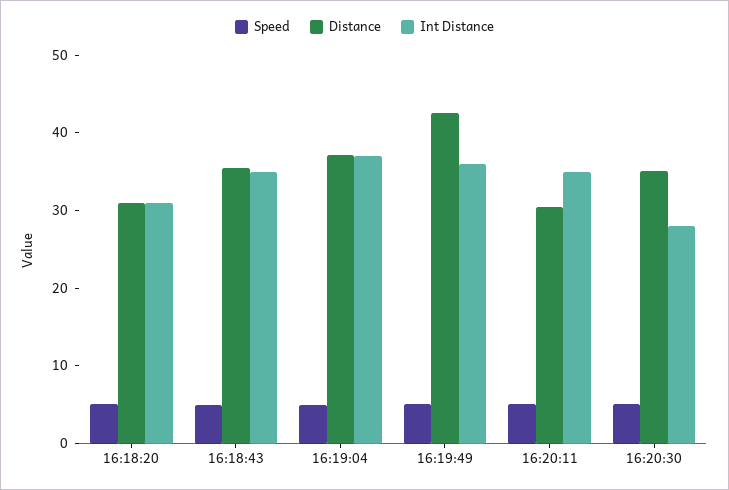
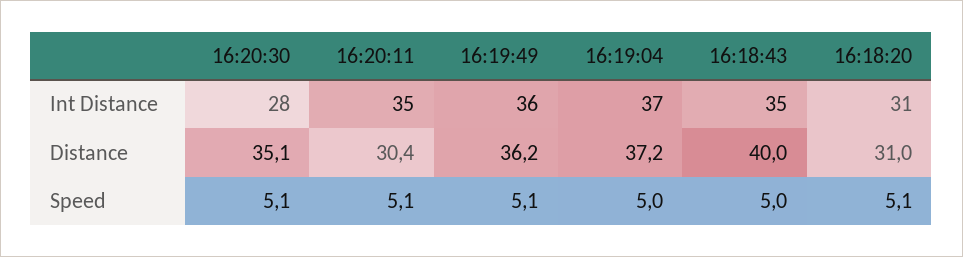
Distance, 16:18:43: 36 -> 40
Distance, 16:19:49: 42 -> 36.2

